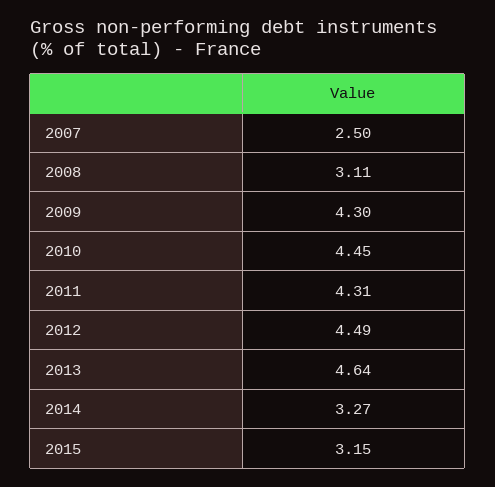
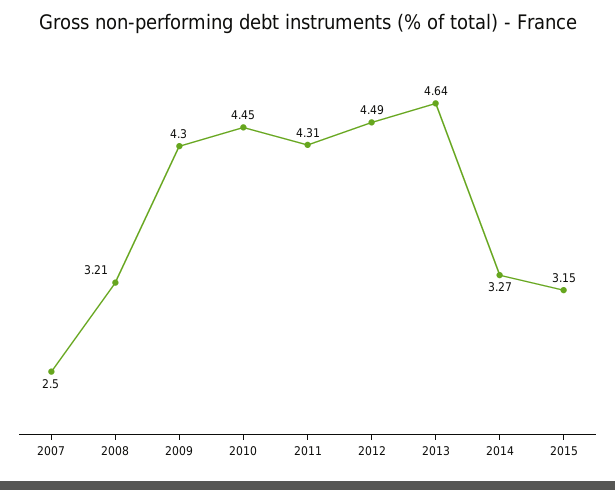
2008: 3.11 -> 3.21

